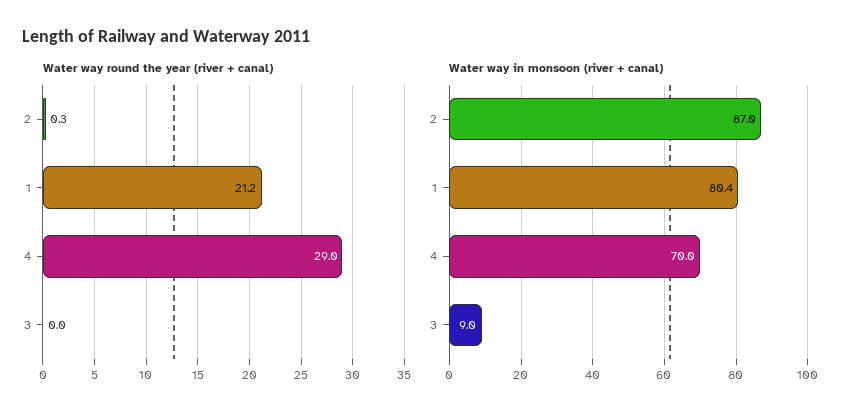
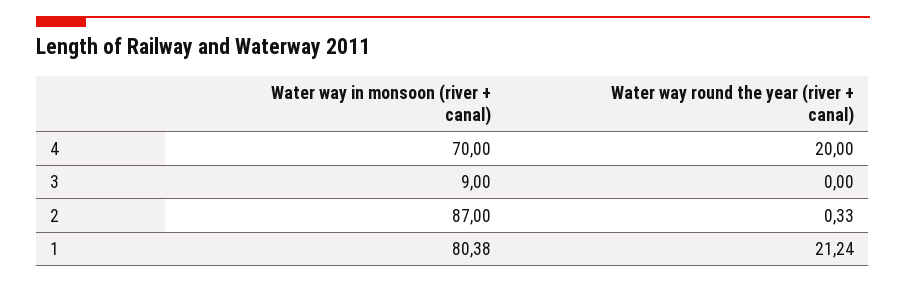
Water way round the year (river + canal), 4: 29 -> 20

